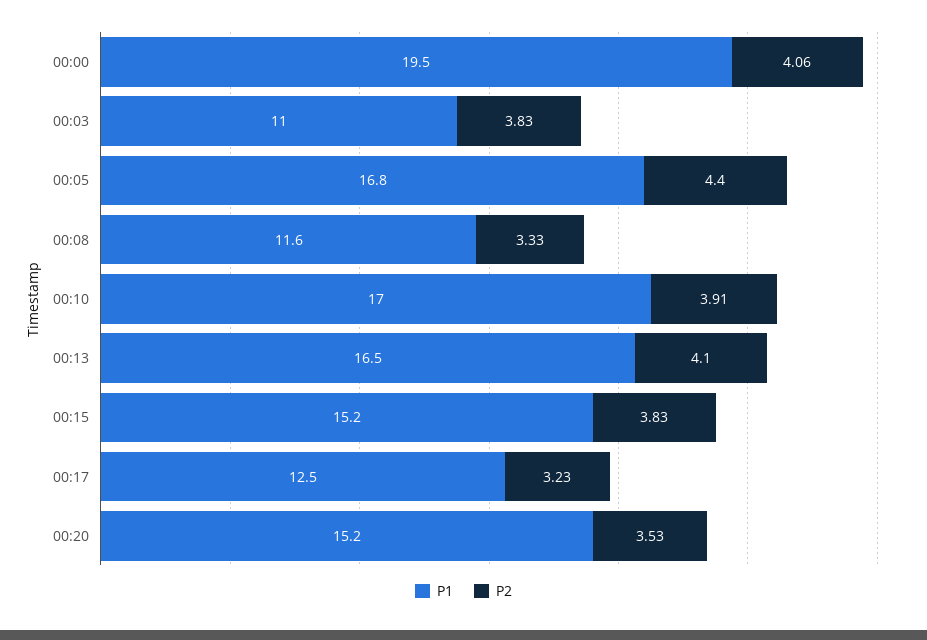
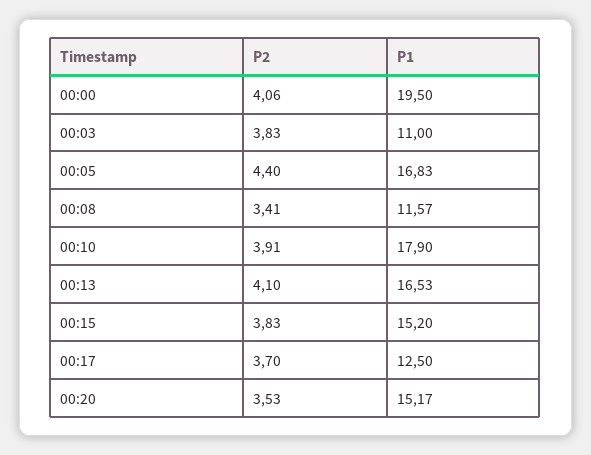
P2, 00:08: 3.33 -> 3.41
P1, 00:10: 17 -> 17.9
P2, 00:17: 3.23 -> 3.7

